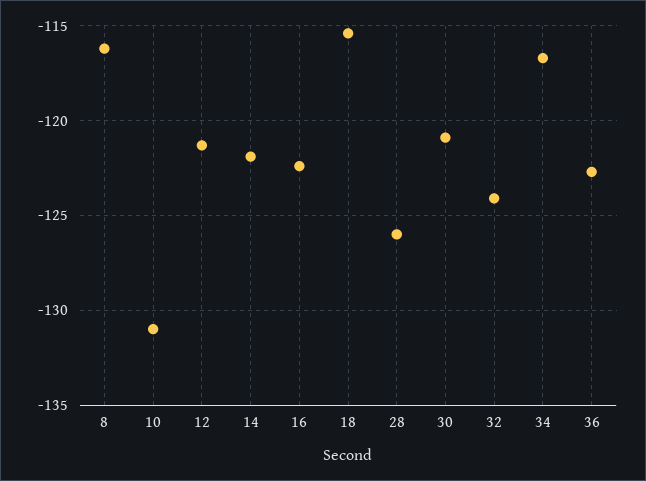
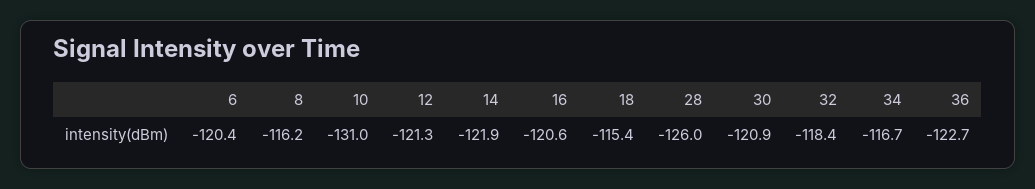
16: -122.5 -> -120.6
32: -124 -> -118.4
6: none -> -120.4

